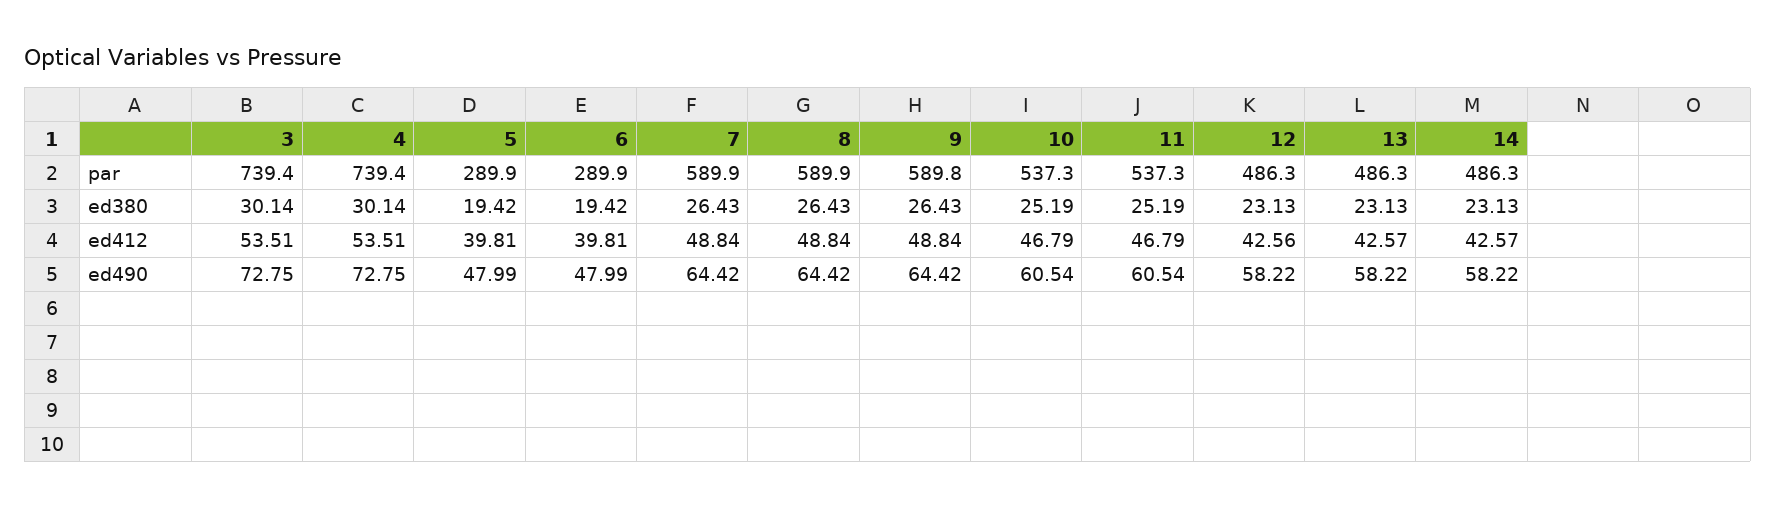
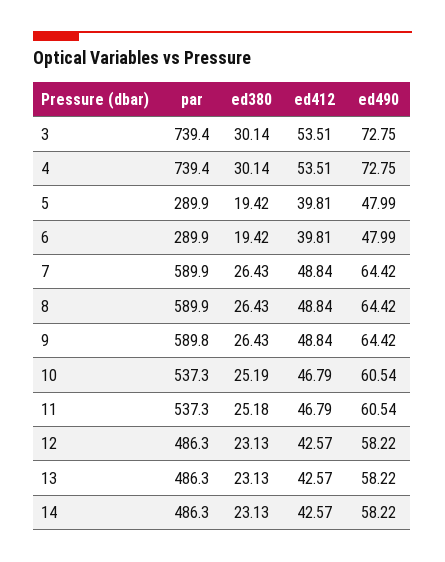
11, ed380: 25.19 -> 25.18
12, ed412: 42.56 -> 42.57

